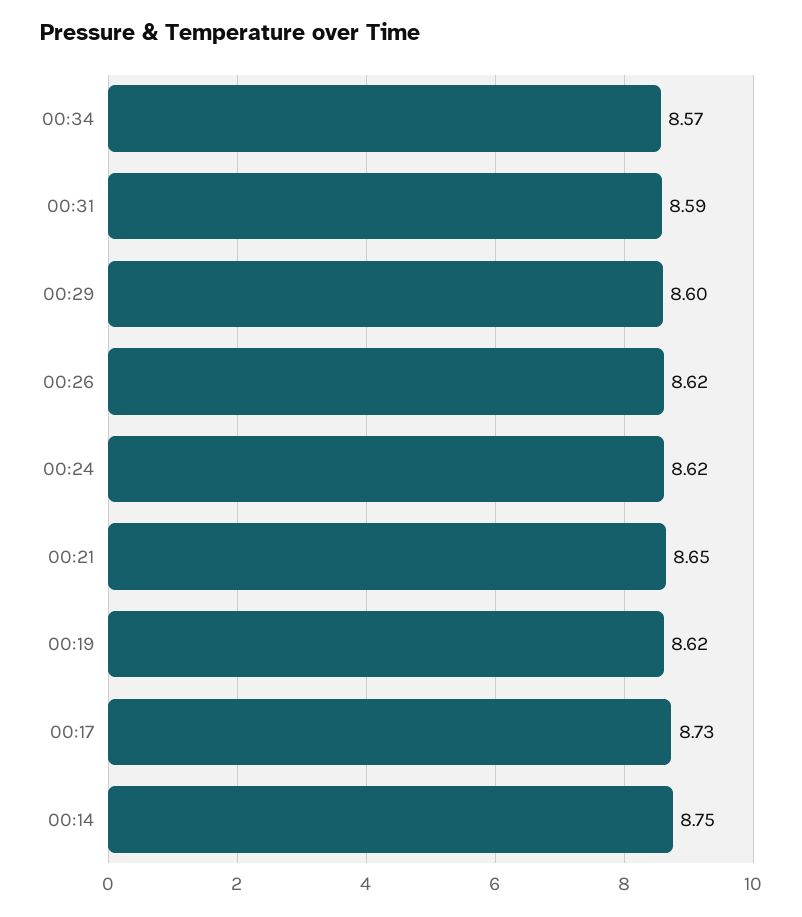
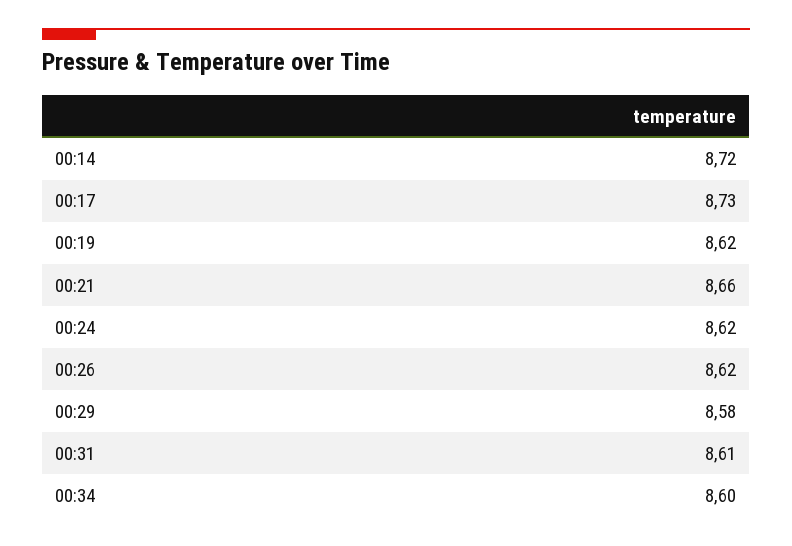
00:34: 8.57 -> 8.6
00:31: 8.59 -> 8.61
00:29: 8.6 -> 8.58
00:21: 8.65 -> 8.66
00:14: 8.75 -> 8.72

